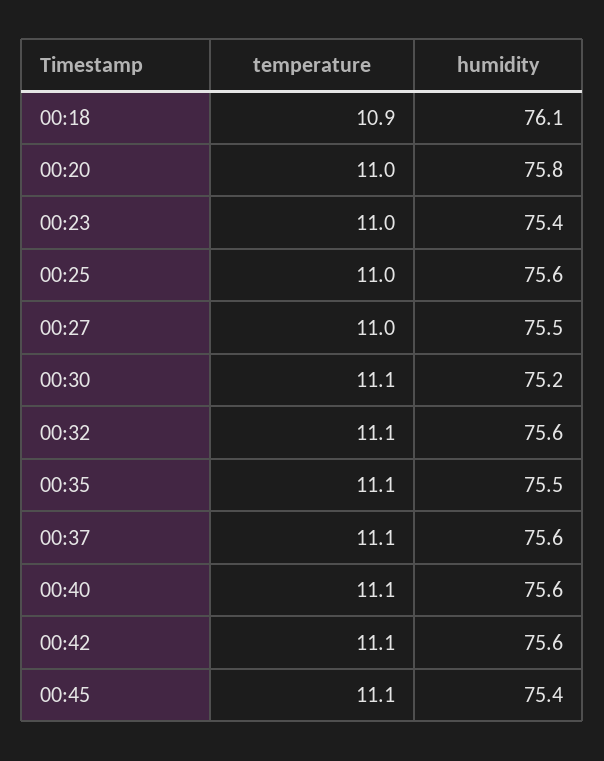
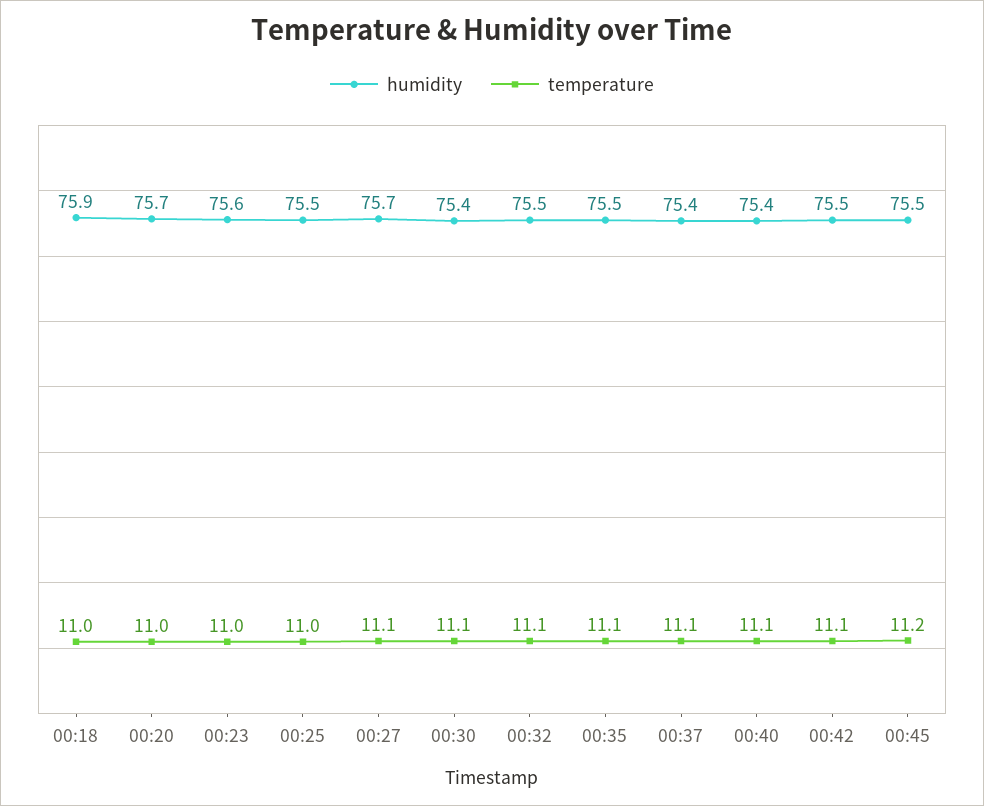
temperature, 00:18: 10.9 -> 11
humidity, 00:18: 76.1 -> 75.9
humidity, 00:20: 75.8 -> 75.7
humidity, 00:23: 75.4 -> 75.6
humidity, 00:25: 75.6 -> 75.5
temperature, 00:27: 11 -> 11.1
humidity, 00:27: 75.5 -> 75.7
humidity, 00:30: 75.2 -> 75.4
humidity, 00:32: 75.6 -> 75.5
humidity, 00:37: 75.6 -> 75.4
humidity, 00:40: 75.6 -> 75.4
humidity, 00:42: 75.6 -> 75.5
temperature, 00:45: 11.1 -> 11.2
humidity, 00:45: 75.4 -> 75.5

